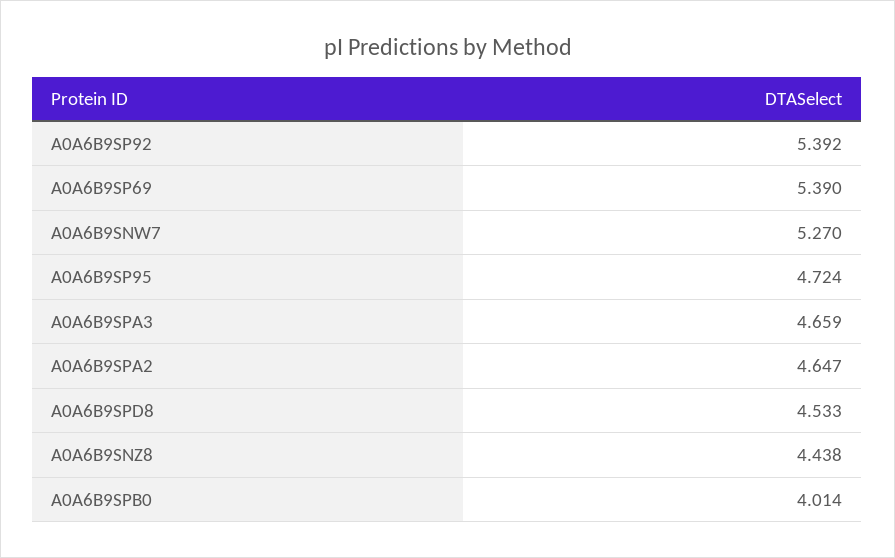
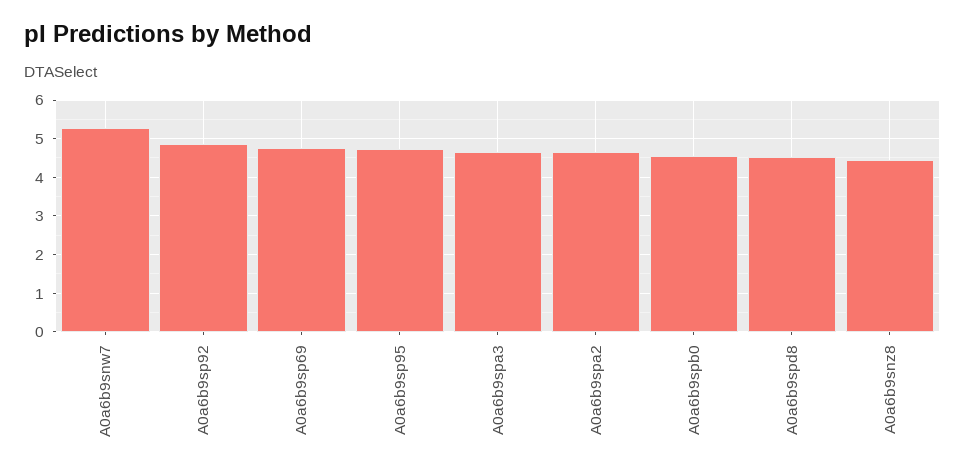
A0A6B9SP92: 5.392 -> 4.8
A0A6B9SP69: 5.39 -> 4.8
A0A6B9SPB0: 4.014 -> 4.6

